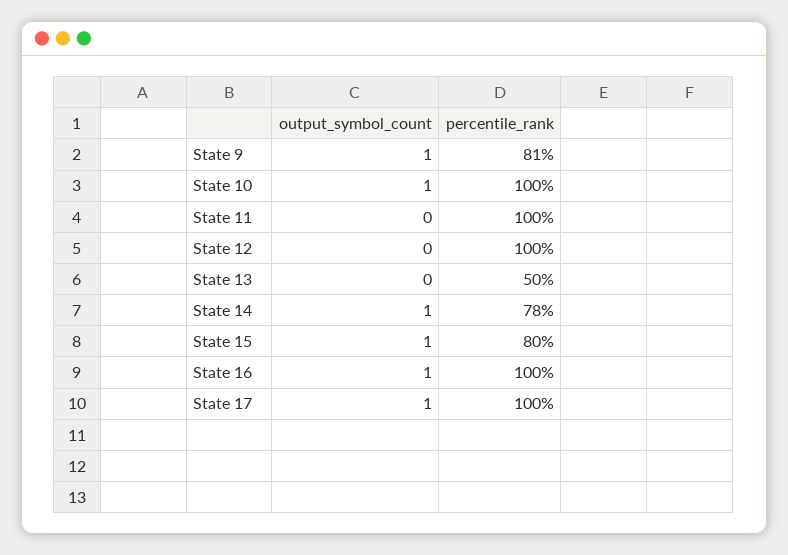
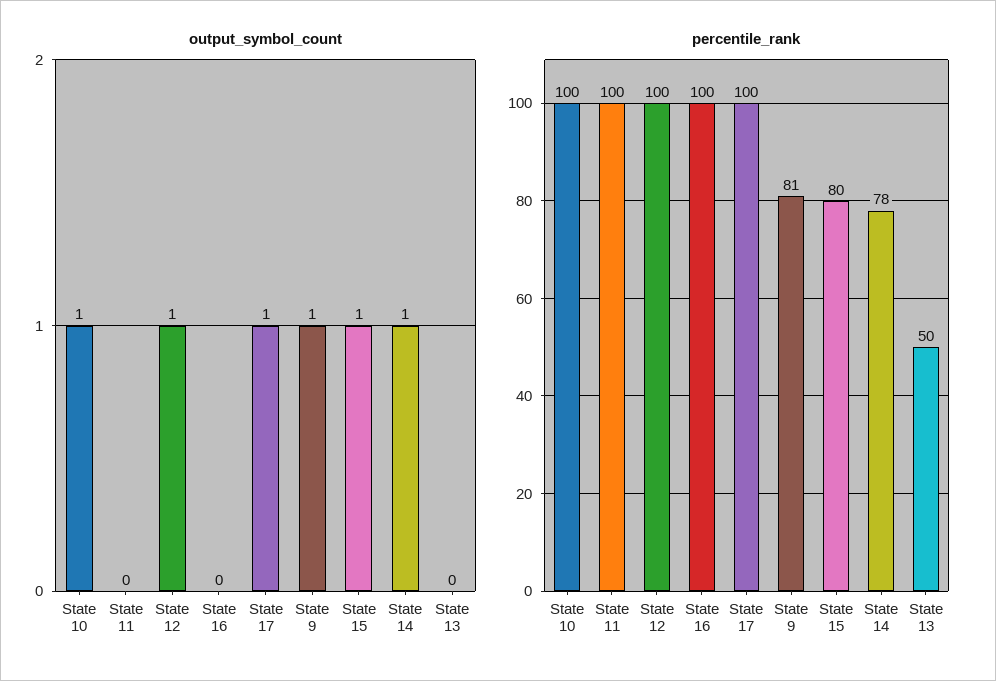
output_symbol_count, State 12: 0 -> 1
output_symbol_count, State 16: 1 -> 0

